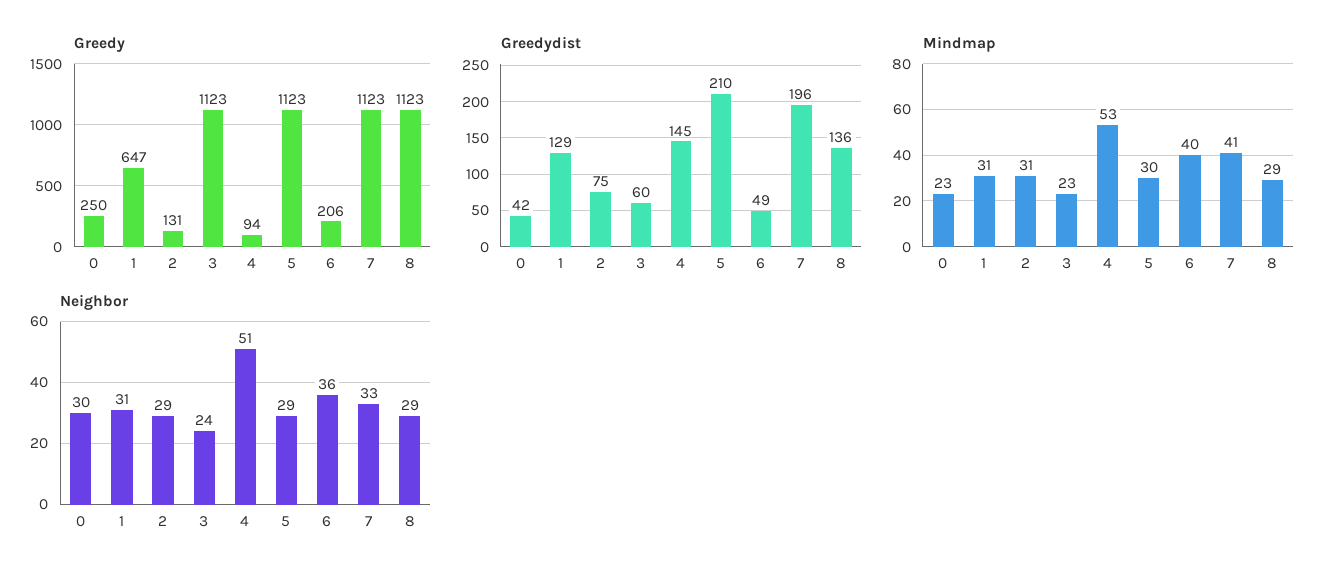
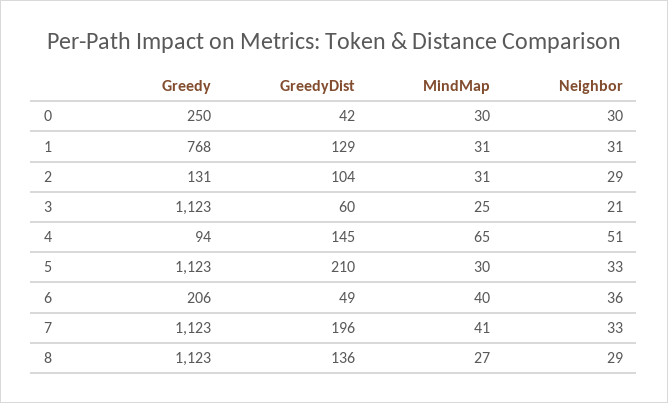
Greedy, 1: 647 -> 768
Greedydist, 2: 75 -> 104
Mindmap, 0: 23 -> 30
Mindmap, 3: 23 -> 25
Mindmap, 4: 53 -> 65
Mindmap, 8: 29 -> 27
Neighbor, 3: 24 -> 21
Neighbor, 5: 29 -> 33

